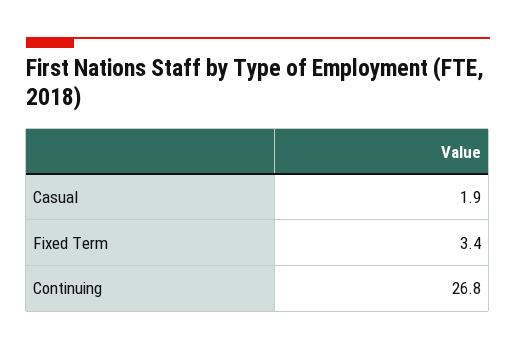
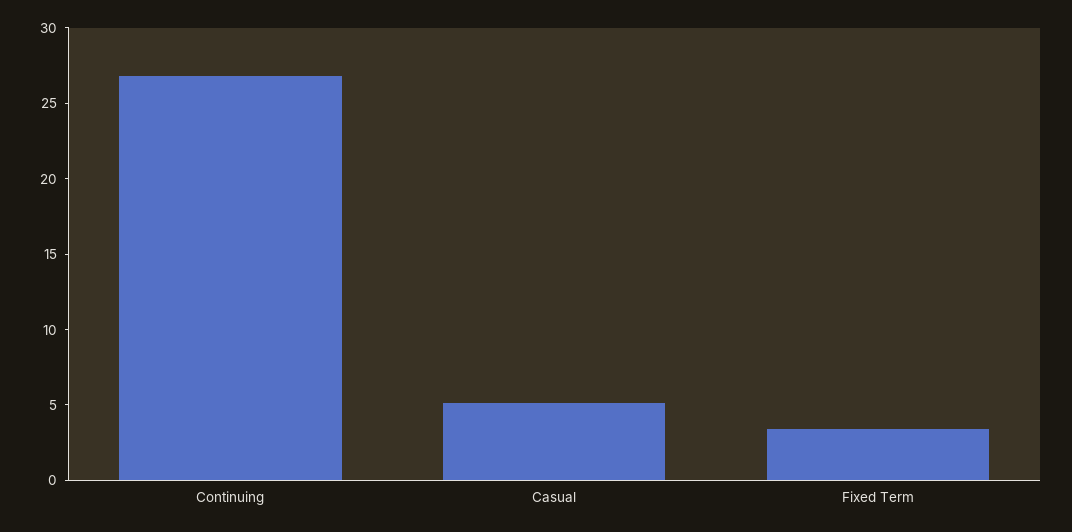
Casual: 1.9 -> 5

